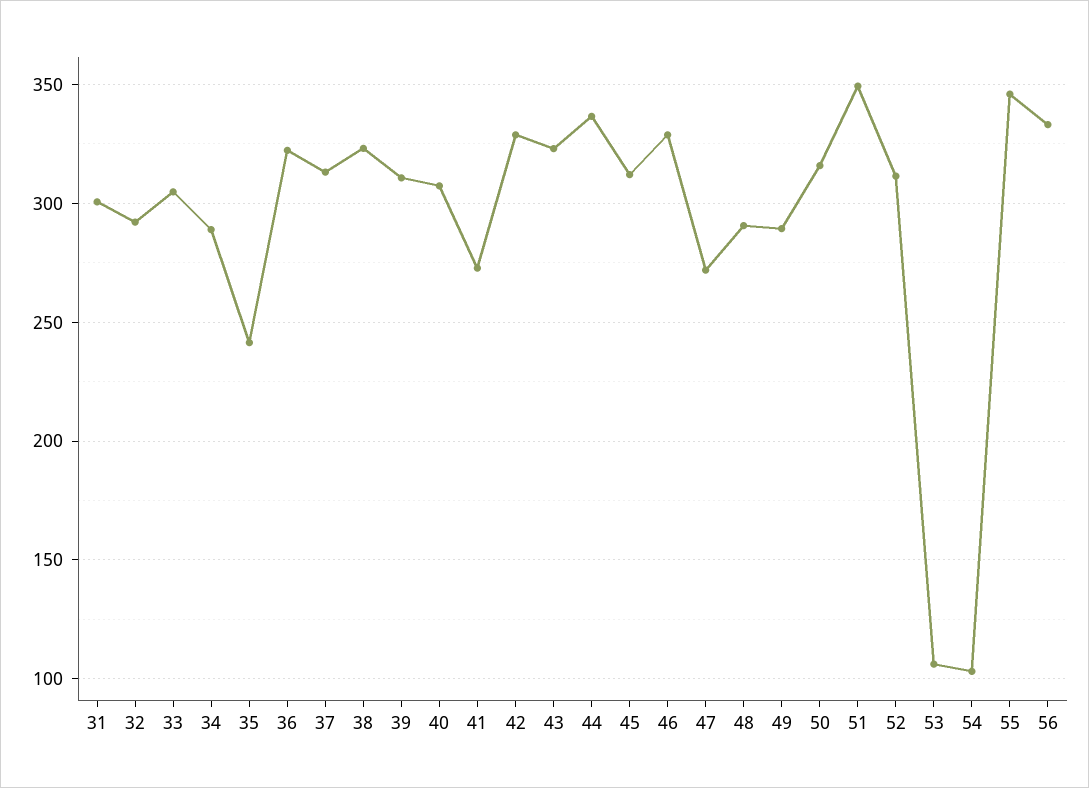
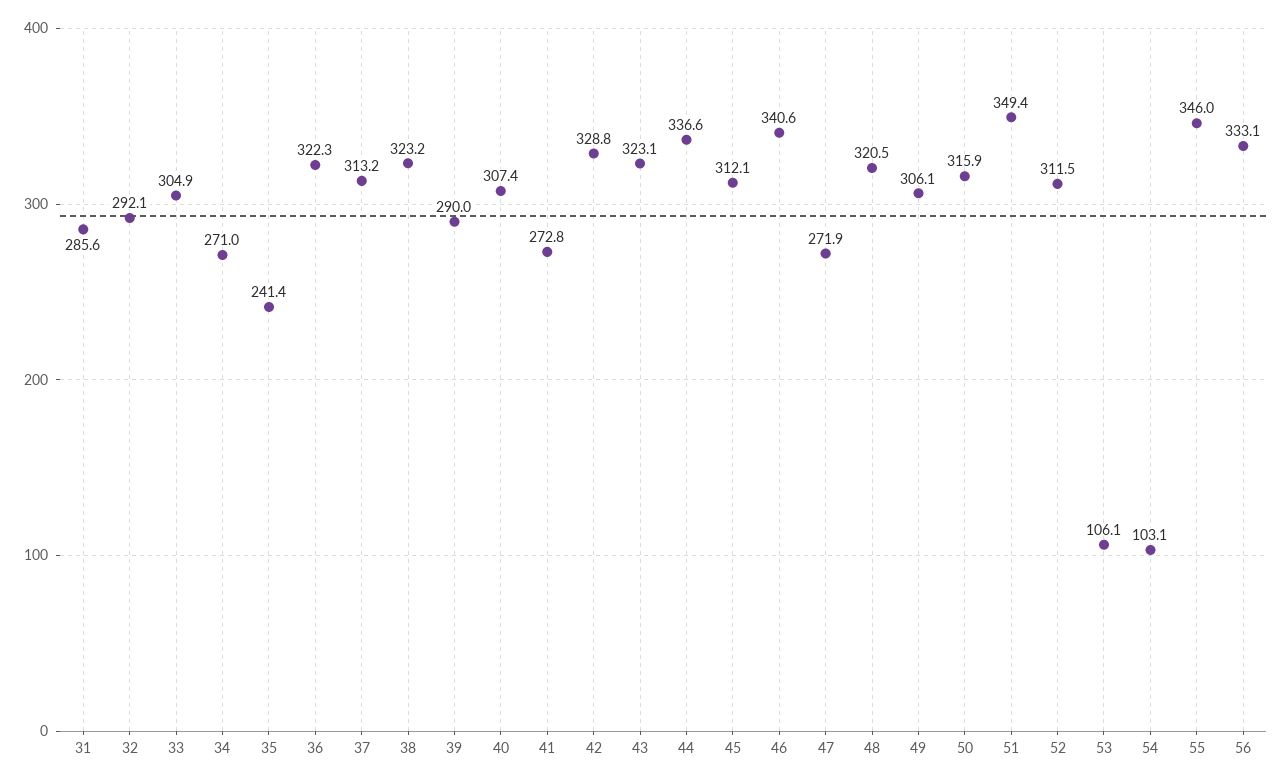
31: 300 -> 285.6
34: 290 -> 271
39: 310 -> 290
46: 330 -> 340.6
48: 290 -> 320.5
49: 290 -> 306.1

